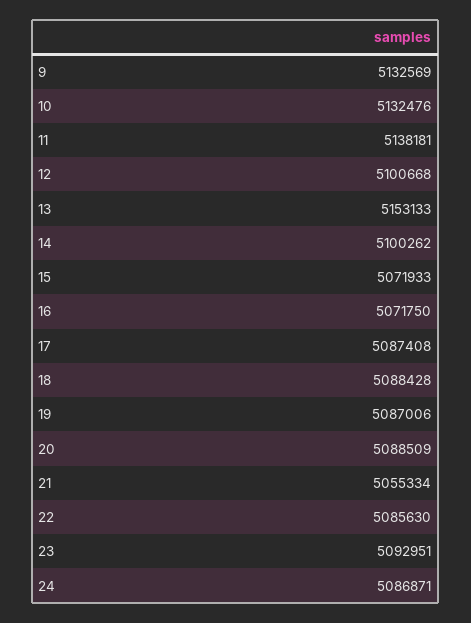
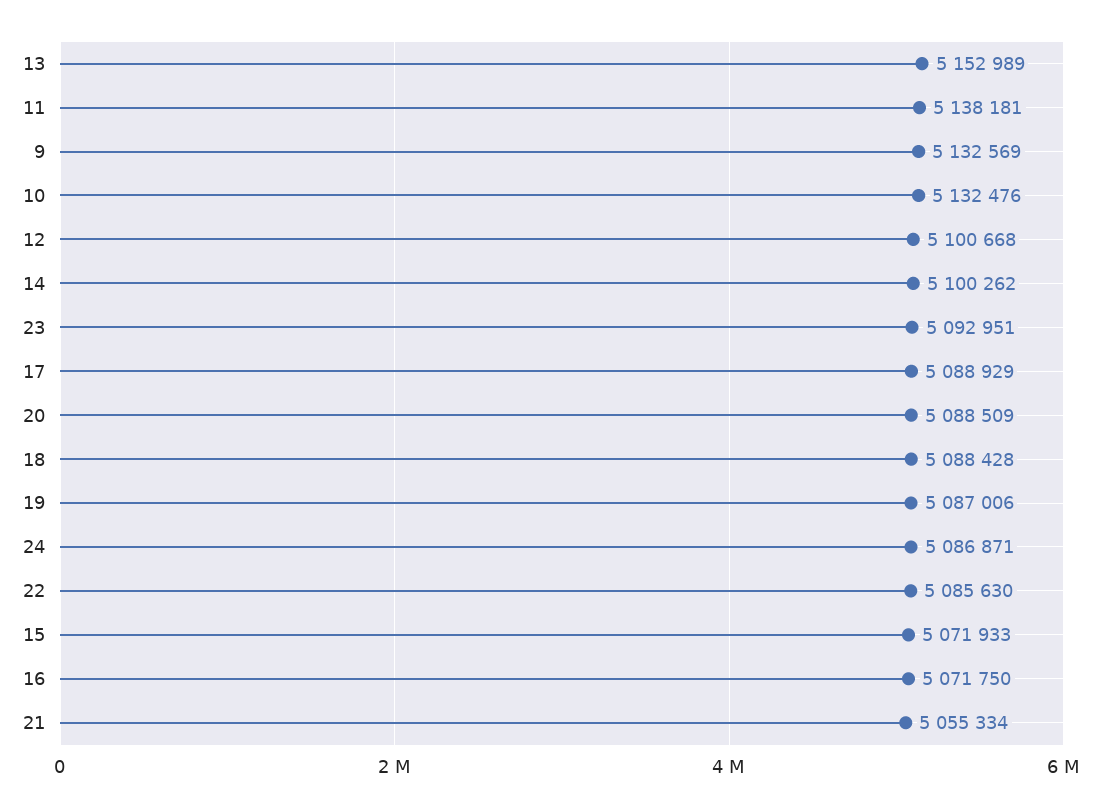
13: 5153133 -> 5152989
17: 5087408 -> 5088929

